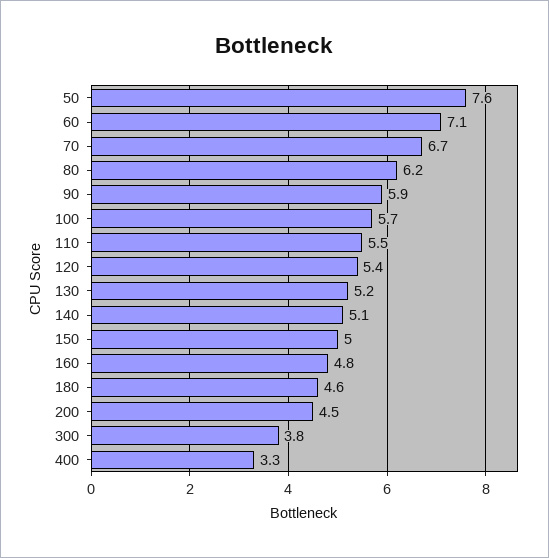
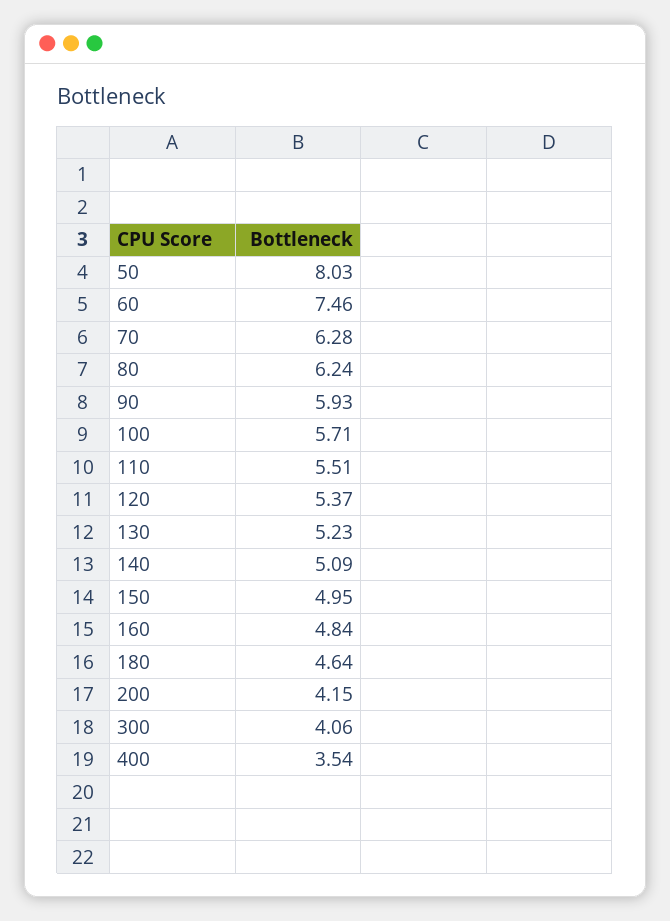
50: 7.6 -> 8.03
60: 7.1 -> 7.46
70: 6.7 -> 6.28
200: 4.5 -> 4.15
300: 3.8 -> 4.06
400: 3.3 -> 3.54

